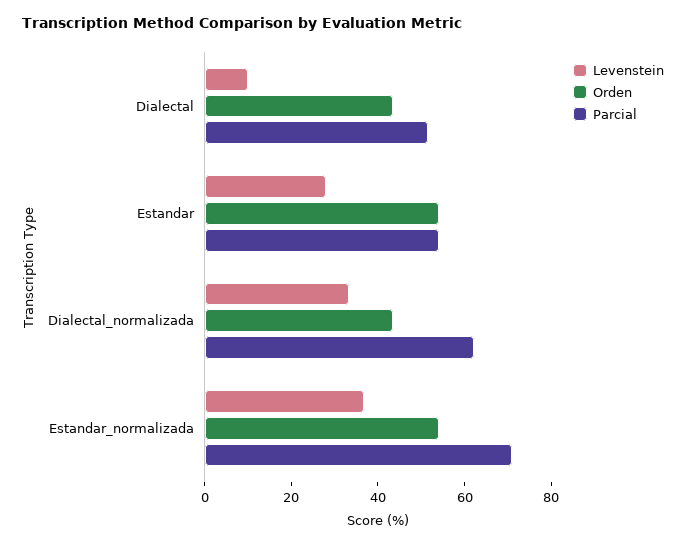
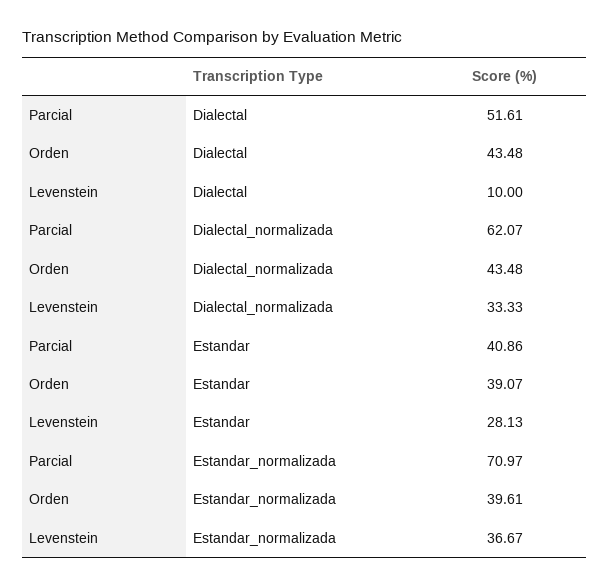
Orden, Estandar: 55 -> 39.07
Parcial, Estandar: 55 -> 40.86
Orden, Estandar_normalizada: 55 -> 39.61

